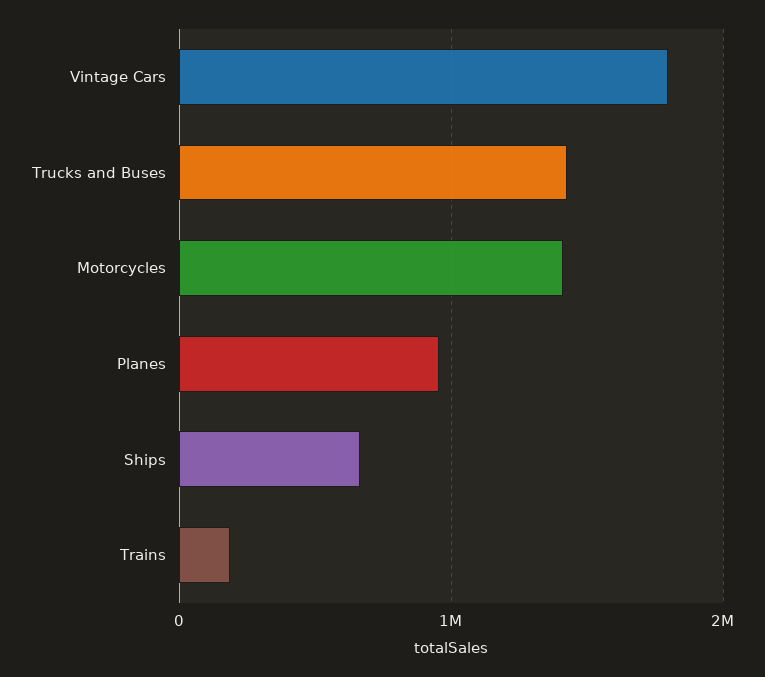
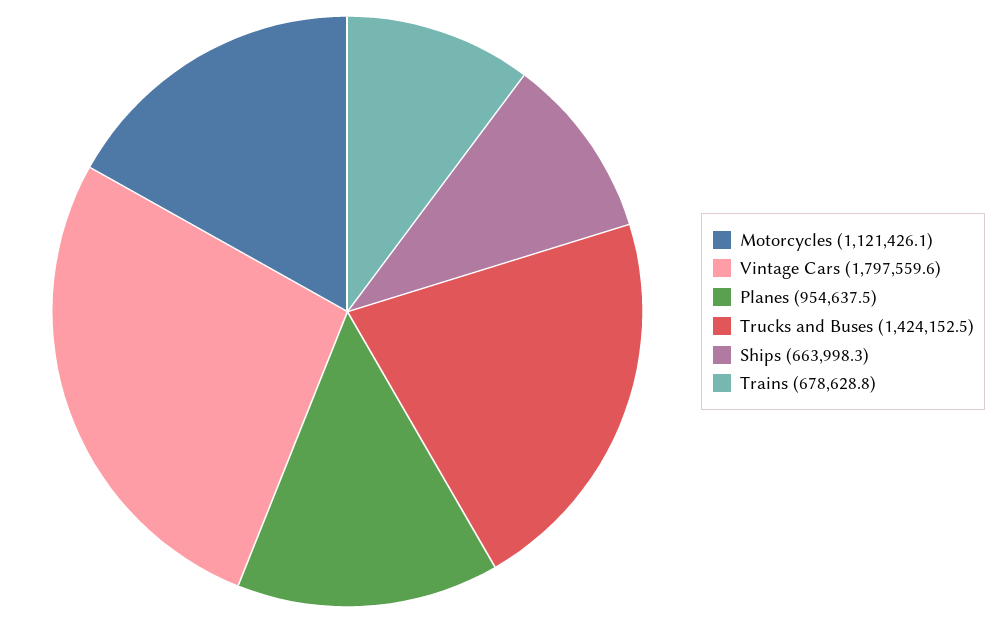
Motorcycles: 1400000 -> 1121426.1
Trains: 200000 -> 678628.8

